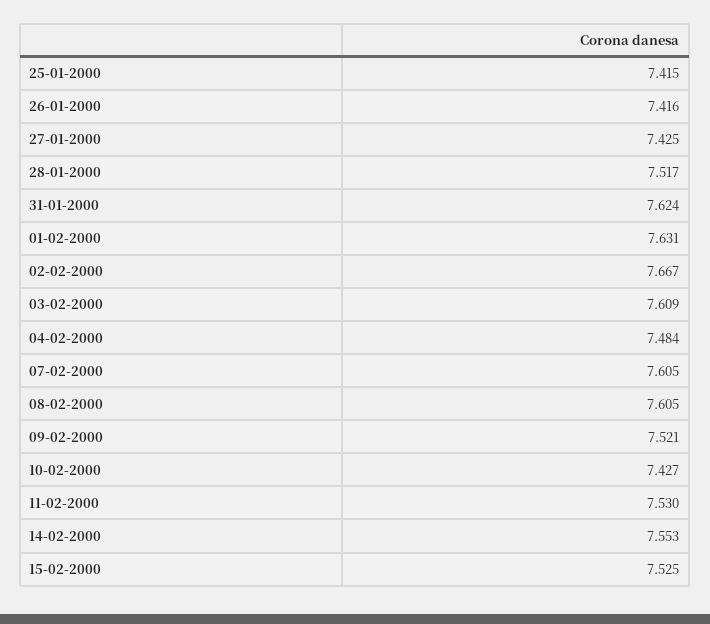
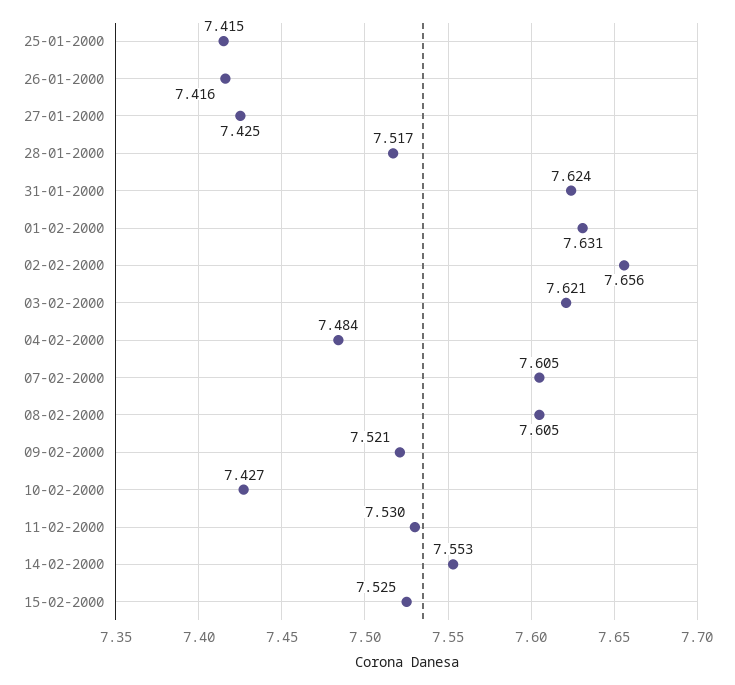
02-02-2000: 7.667 -> 7.656
03-02-2000: 7.609 -> 7.621

